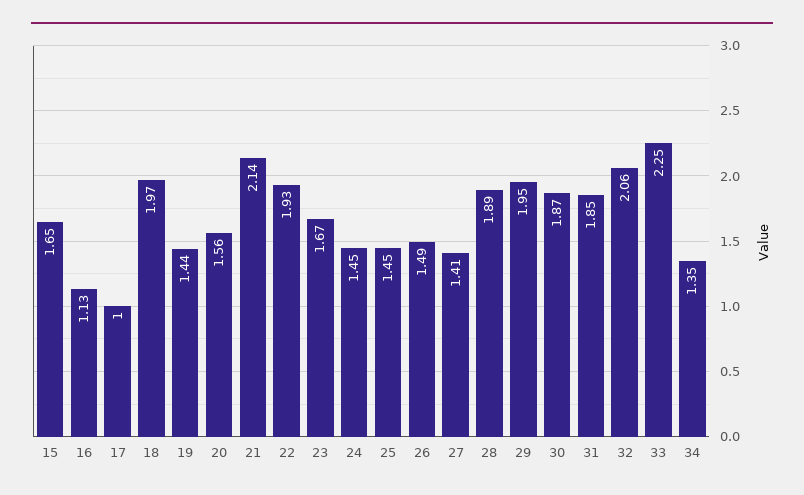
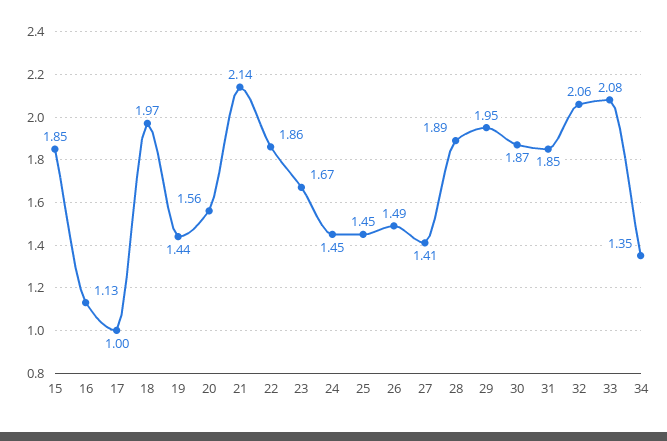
15: 1.65 -> 1.85
22: 1.93 -> 1.86
33: 2.25 -> 2.08

